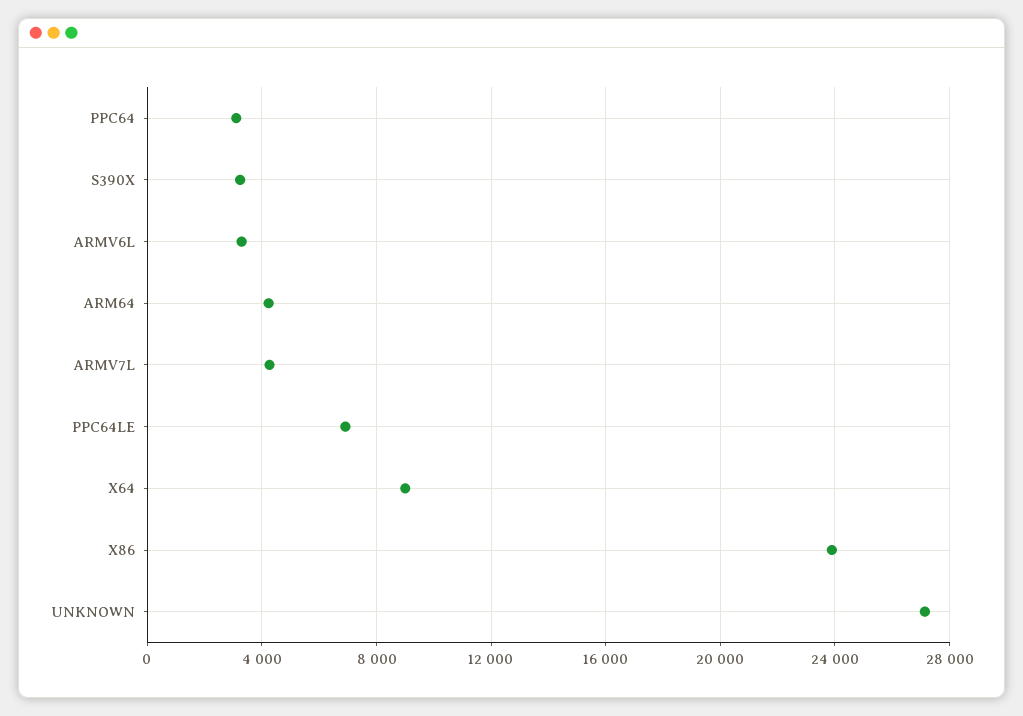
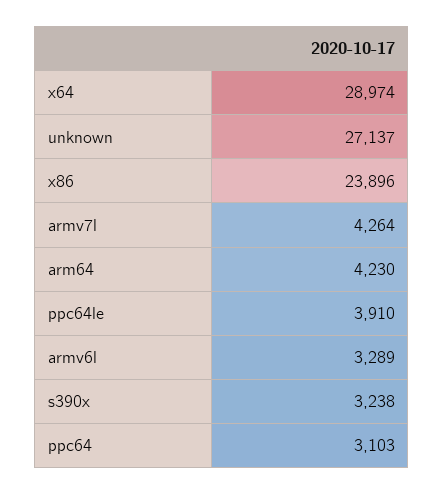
PPC64LE: 7000 -> 3910
X64: 9000 -> 28974

